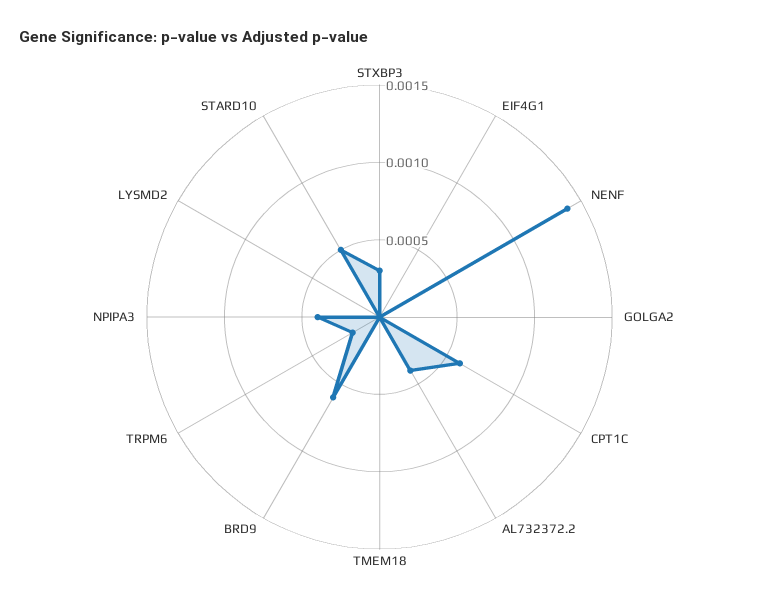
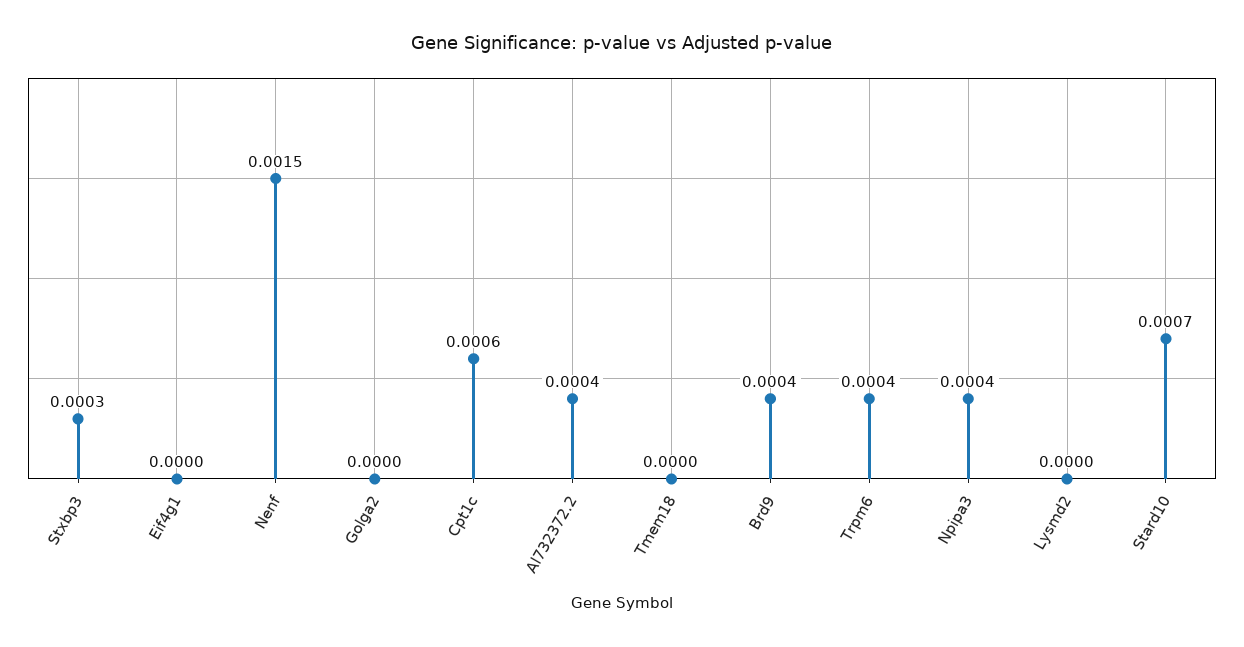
NENF: 0.0014 -> 0.0015
BRD9: 0.0006 -> 0.0004
TRPM6: 0.0002 -> 0.0004
STARD10: 0.0005 -> 0.0007

